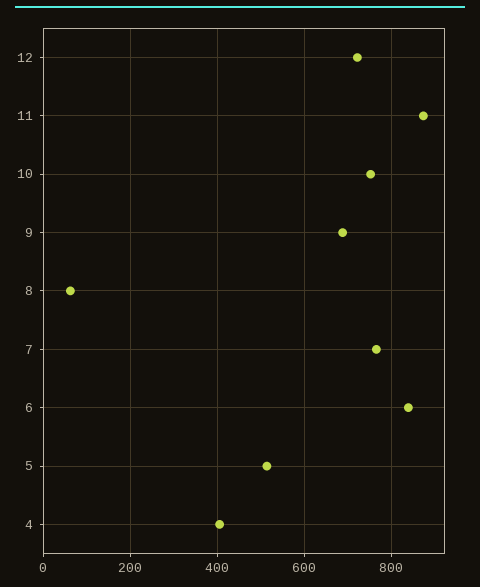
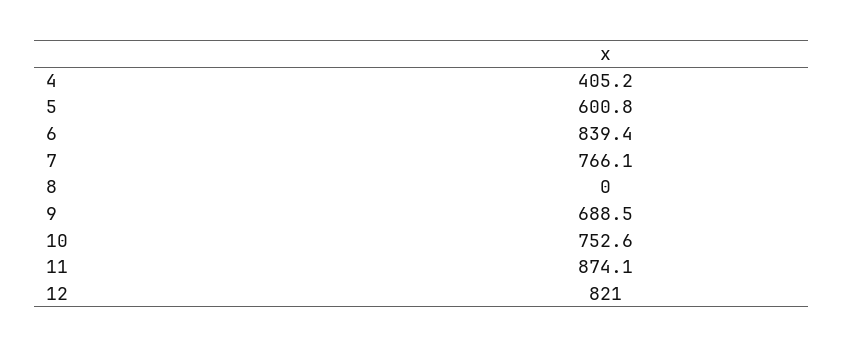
12: 720 -> 821
8: 60 -> 0
5: 520 -> 600.8

